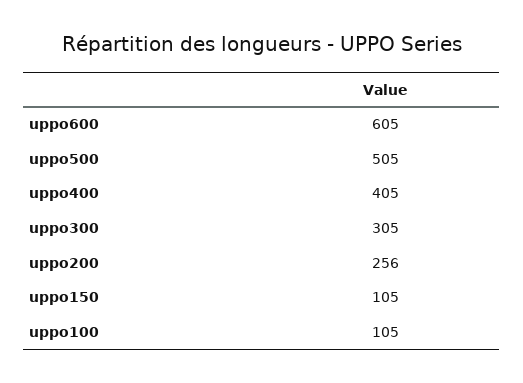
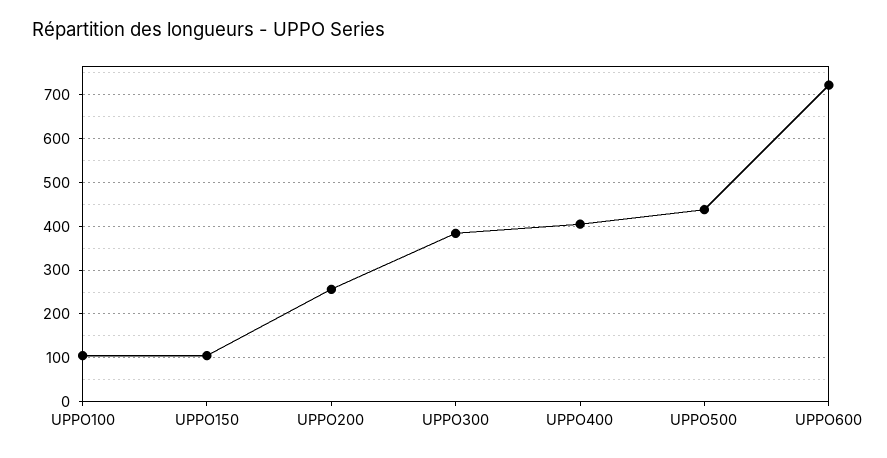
uppo600: 605 -> 720
uppo500: 505 -> 440
uppo300: 305 -> 380

